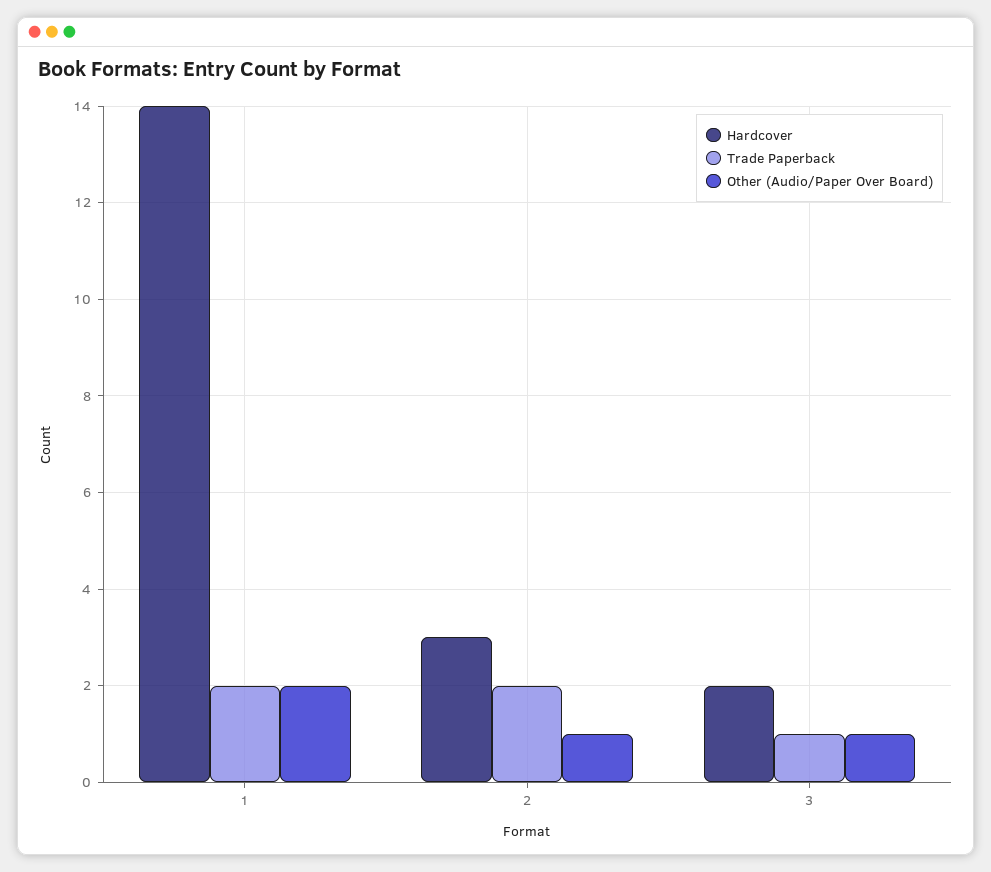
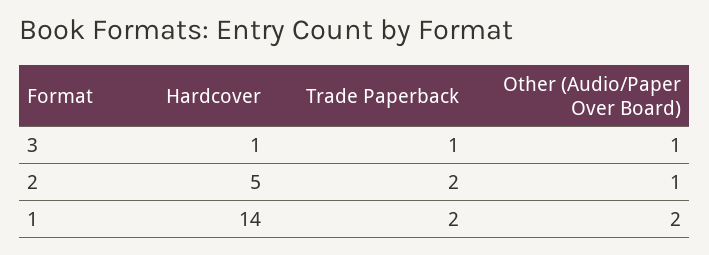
Hardcover, 2: 3 -> 5
Hardcover, 3: 2 -> 1

